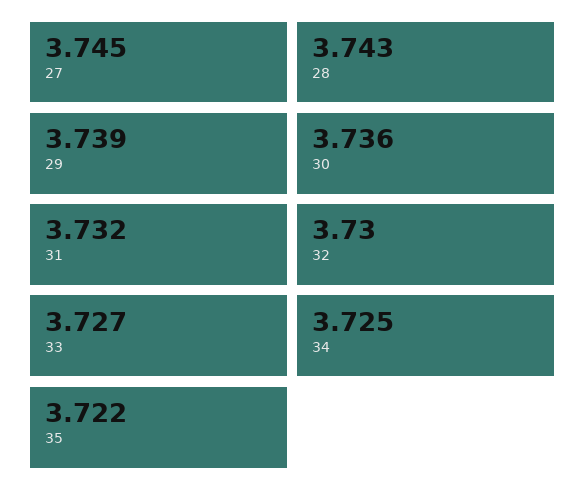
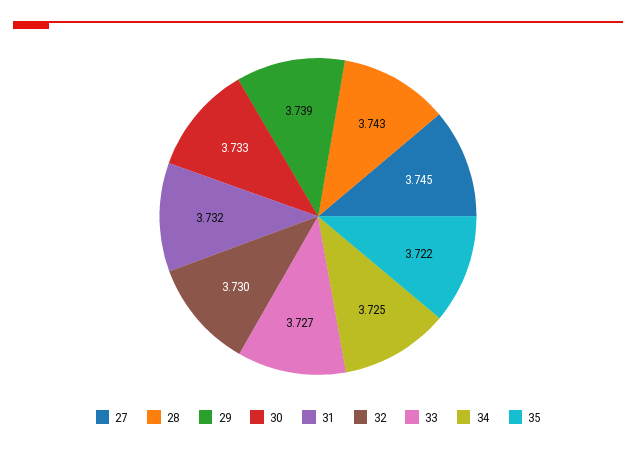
30: 3.736 -> 3.733

